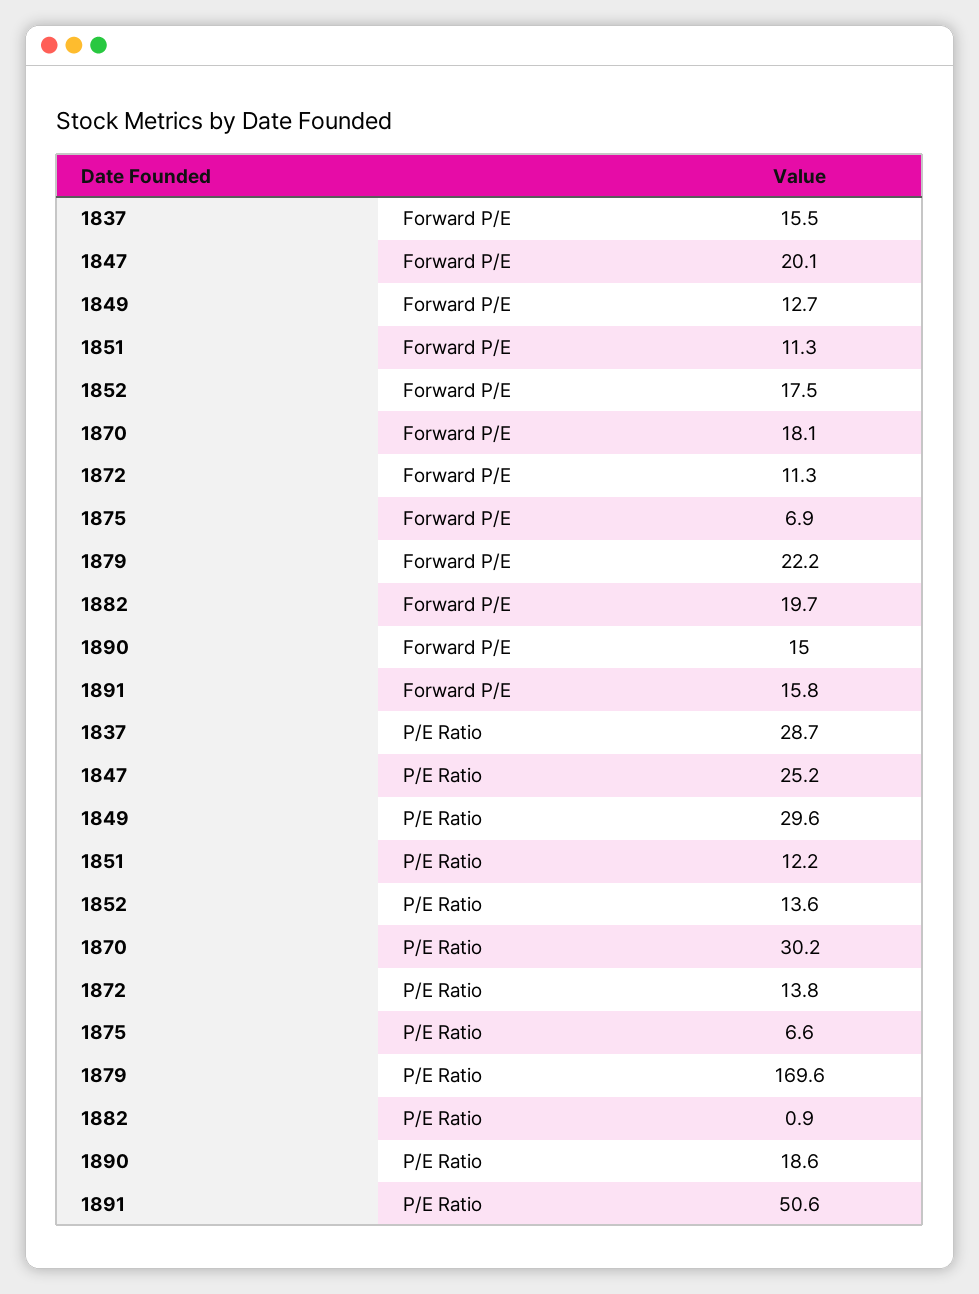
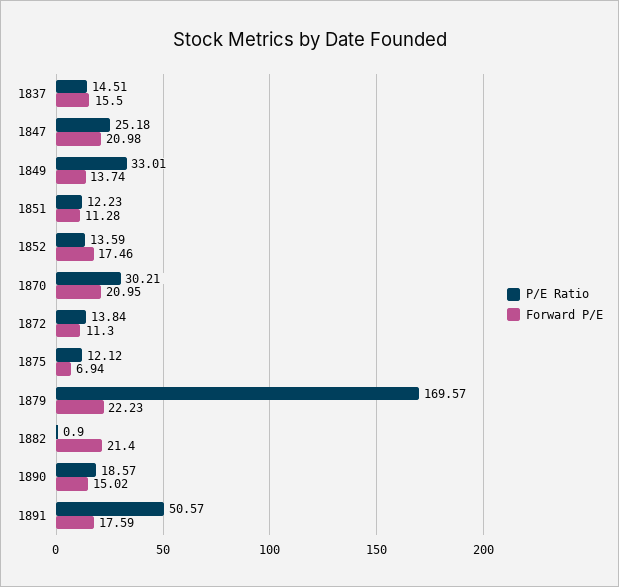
Forward P/E, 1847: 20.1 -> 20.98
Forward P/E, 1849: 12.7 -> 13.74
Forward P/E, 1870: 18.1 -> 20.95
Forward P/E, 1882: 19.7 -> 21.4
Forward P/E, 1891: 15.8 -> 17.59
P/E Ratio, 1837: 28.7 -> 14.51
P/E Ratio, 1849: 29.6 -> 33.01
P/E Ratio, 1875: 6.6 -> 12.12

